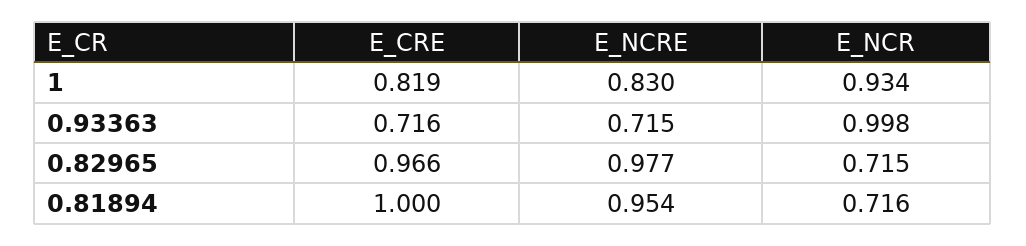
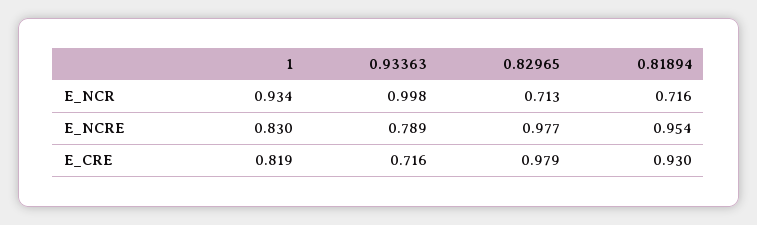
E_NCRE, 0.93363: 0.715 -> 0.789
E_CRE, 0.82965: 0.966 -> 0.979
E_NCR, 0.82965: 0.715 -> 0.713
E_CRE, 0.81894: 1 -> 0.93

